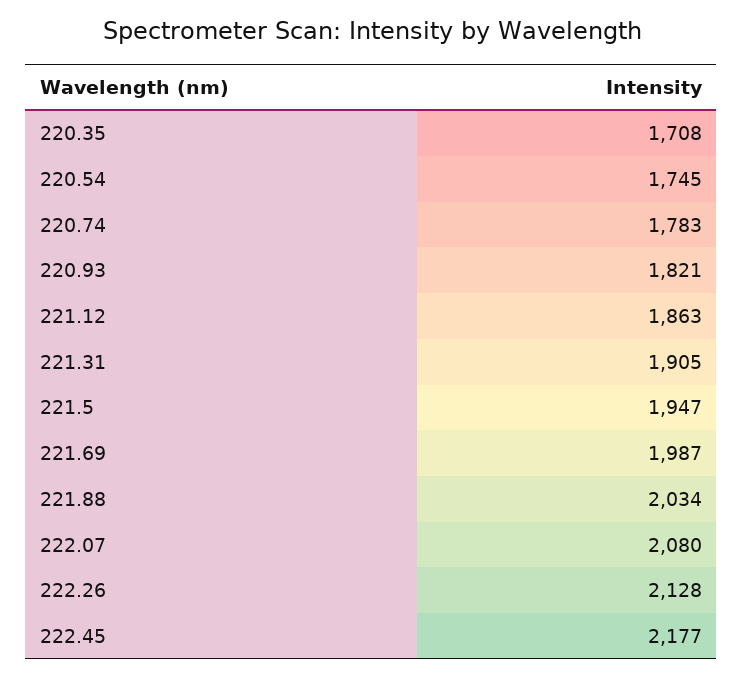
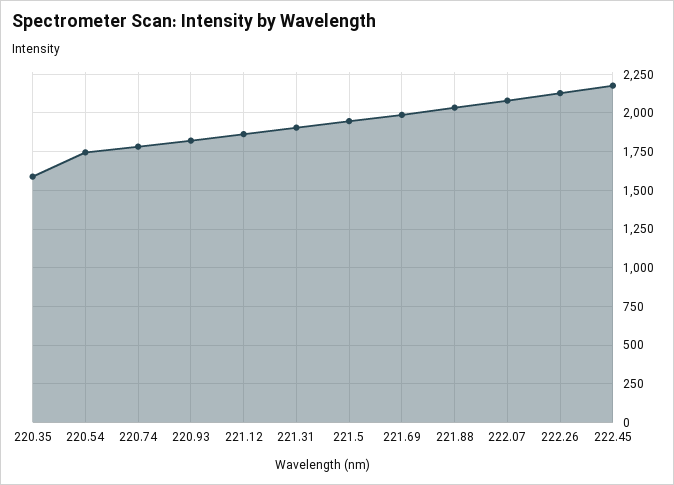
220.35: 1708 -> 1600

